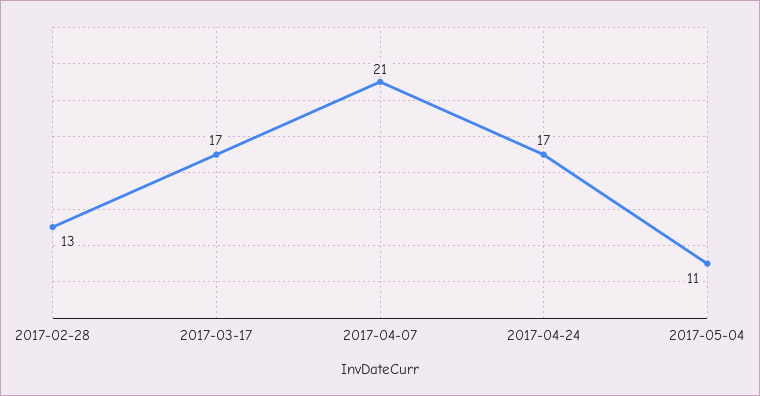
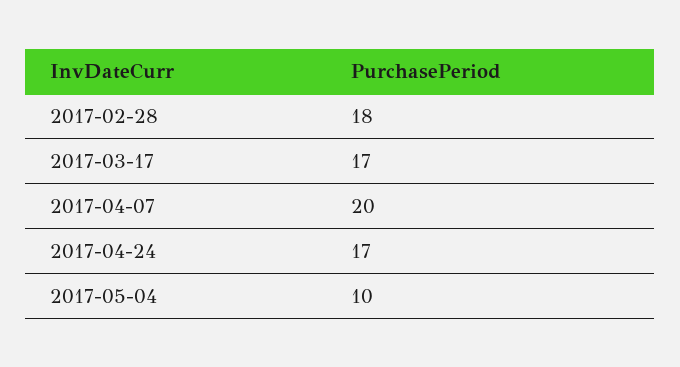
2017-02-28: 13 -> 18
2017-04-07: 21 -> 20
2017-05-04: 11 -> 10

